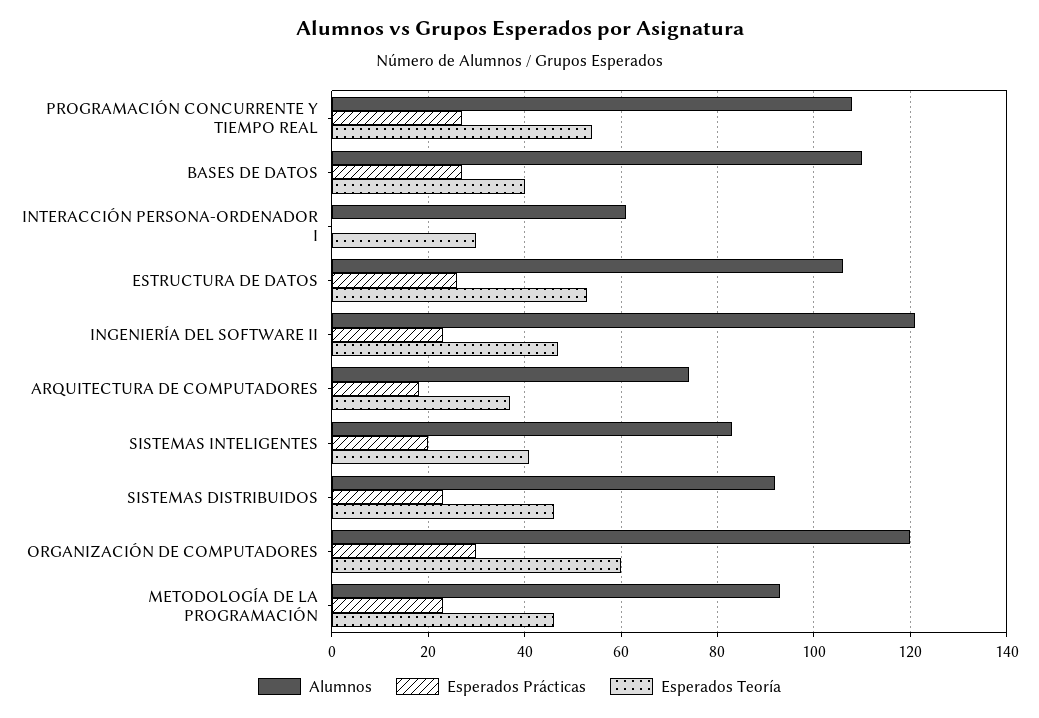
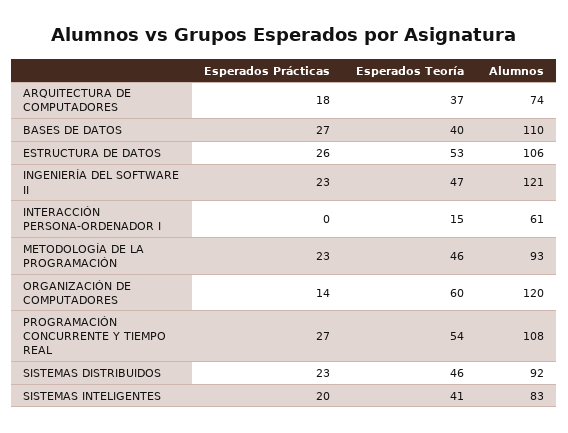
Esperados Teoría, INTERACCIÓN PERSONA-ORDENADOR I: 30 -> 15
Esperados Prácticas, ORGANIZACIÓN DE COMPUTADORES: 30 -> 14

